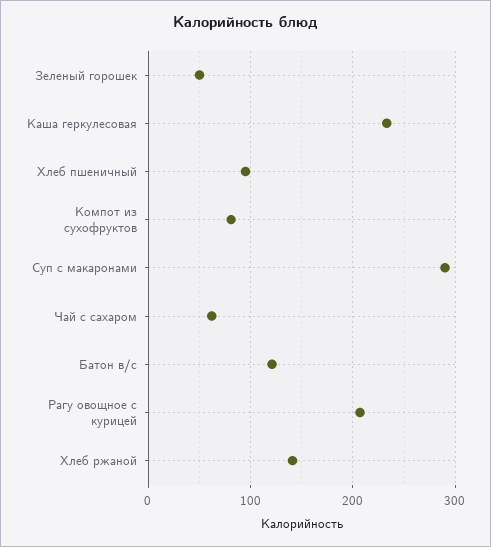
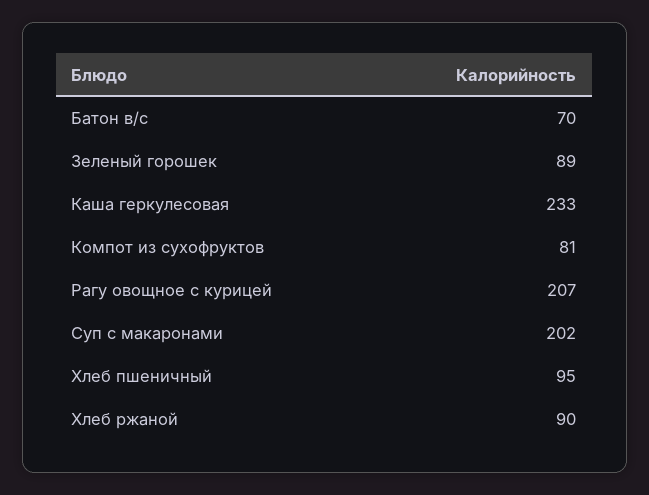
Зеленый горошек: 50 -> 89
Суп с макаронами: 290 -> 202
Чай с сахаром: 60 -> none
Батон в/с: 120 -> 70
Хлеб ржаной: 140 -> 90

